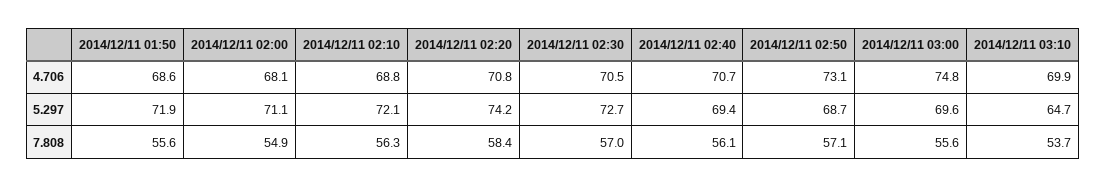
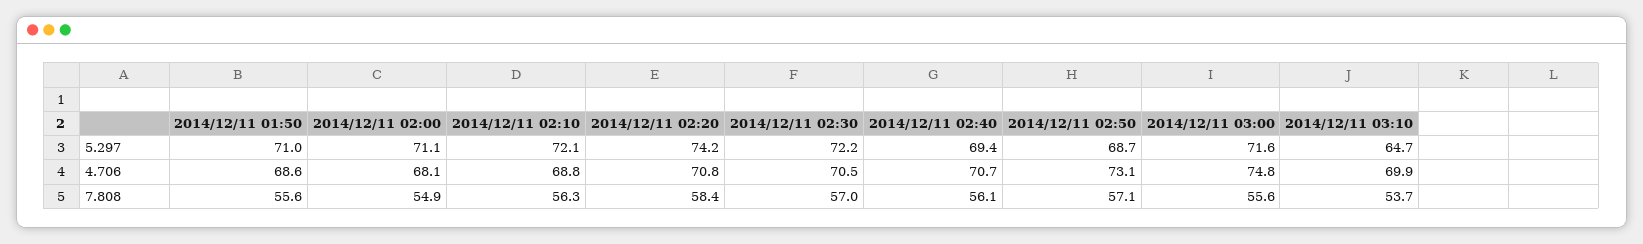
2014/12/11 01:50, 5.297: 71.9 -> 71
2014/12/11 02:30, 5.297: 72.7 -> 72.2
2014/12/11 03:00, 5.297: 69.6 -> 71.6

